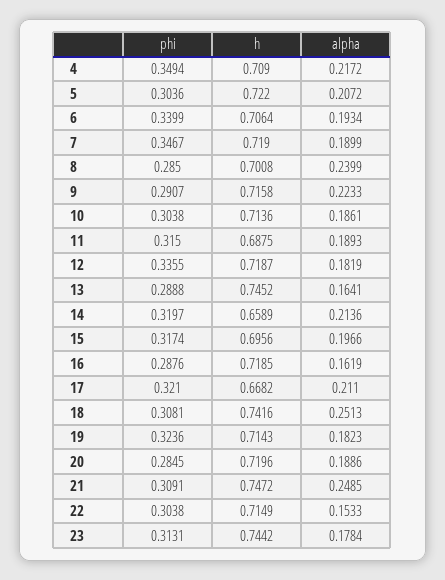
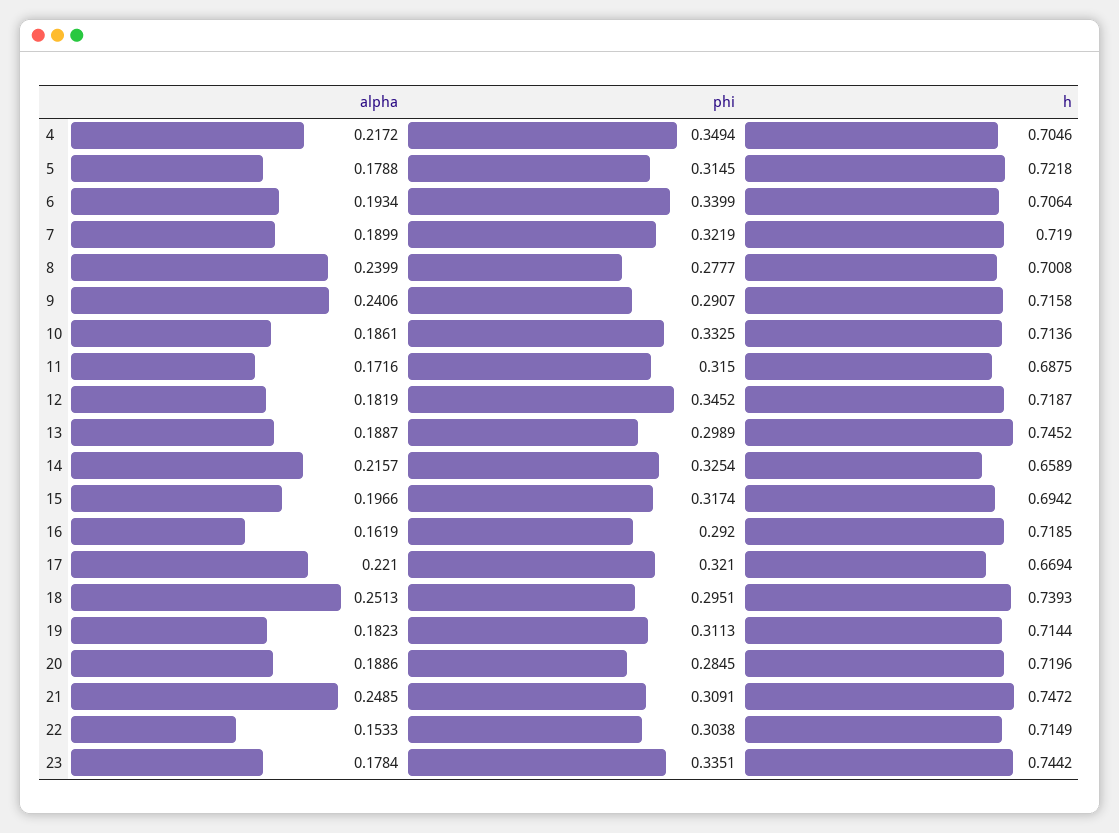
h, 4: 0.709 -> 0.7046
phi, 5: 0.3036 -> 0.3145
h, 5: 0.722 -> 0.7218
alpha, 5: 0.2072 -> 0.1788
phi, 7: 0.3467 -> 0.3219
phi, 8: 0.285 -> 0.2777
alpha, 9: 0.2233 -> 0.2406
phi, 10: 0.3038 -> 0.3325
alpha, 11: 0.1893 -> 0.1716
phi, 12: 0.3355 -> 0.3452
phi, 13: 0.2888 -> 0.2989
alpha, 13: 0.1641 -> 0.1887
phi, 14: 0.3197 -> 0.3254
alpha, 14: 0.2136 -> 0.2157
h, 15: 0.6956 -> 0.6942
phi, 16: 0.2876 -> 0.292
h, 17: 0.6682 -> 0.6694
alpha, 17: 0.211 -> 0.221
phi, 18: 0.3081 -> 0.2951
h, 18: 0.7416 -> 0.7393
phi, 19: 0.3236 -> 0.3113
h, 19: 0.7143 -> 0.7144
phi, 23: 0.3131 -> 0.3351

